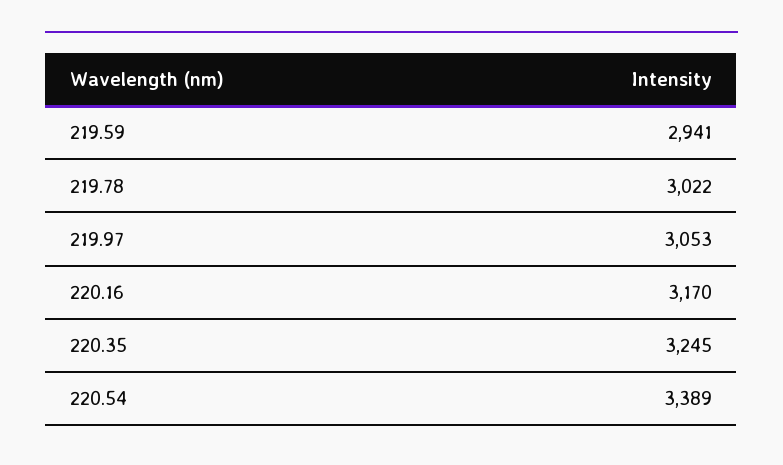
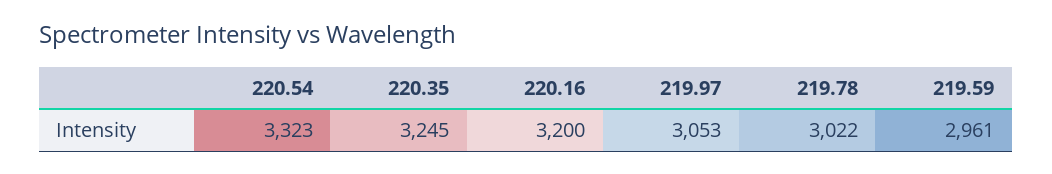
219.59: 2941 -> 2961
220.16: 3170 -> 3200
220.54: 3389 -> 3323

